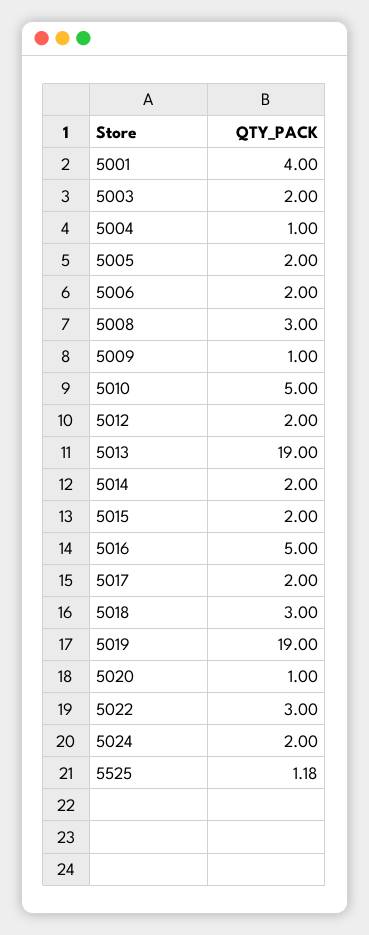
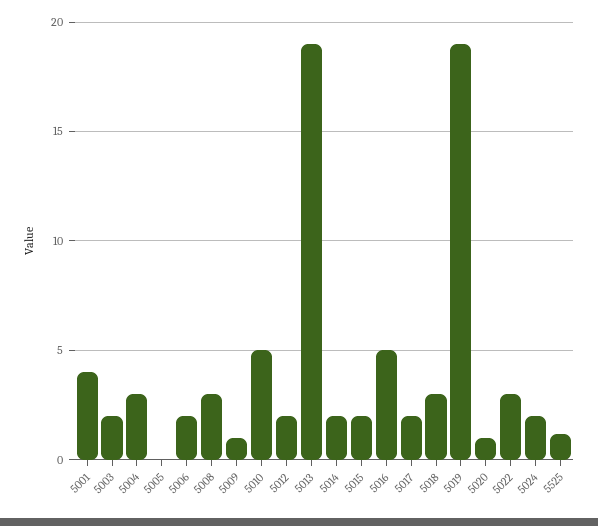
5004: 1 -> 3
5005: 2 -> 0

